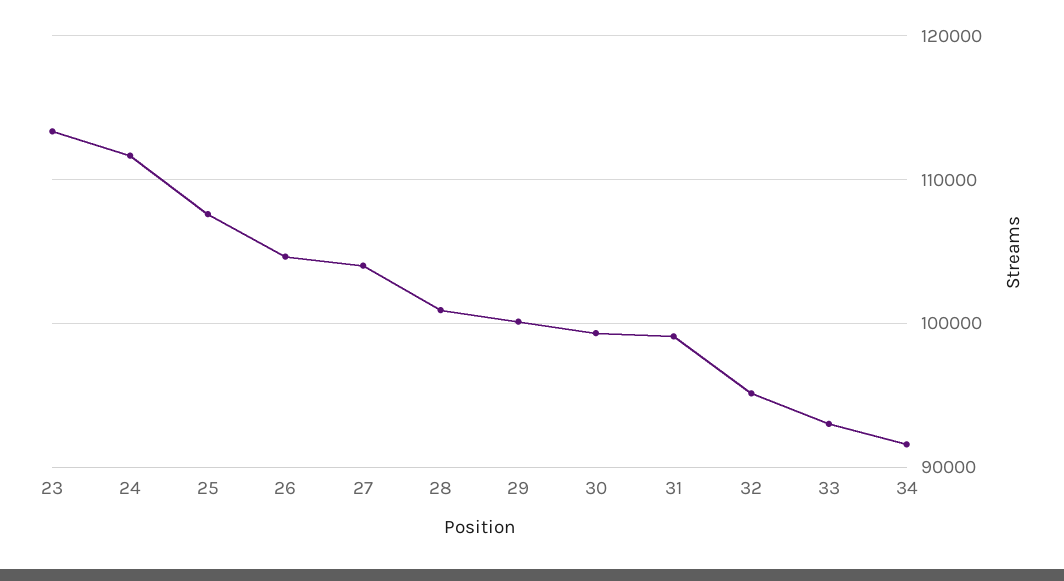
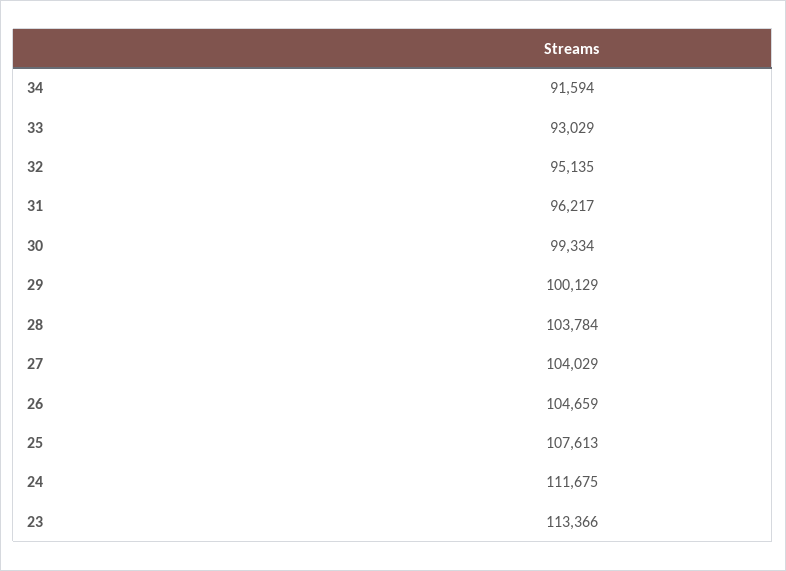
28: 101000 -> 103784
31: 99000 -> 96217

